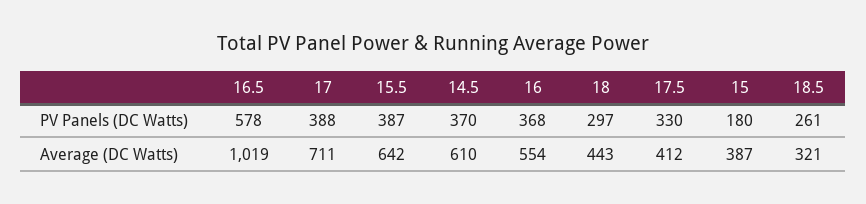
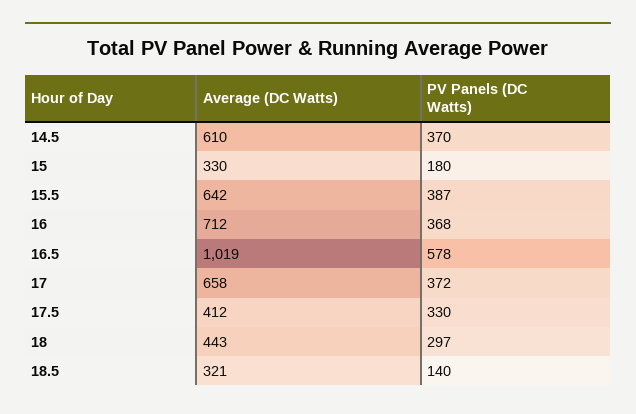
17, PV Panels (DC Watts): 388 -> 372
18.5, PV Panels (DC Watts): 261 -> 140
17, Average (DC Watts): 711 -> 658
16, Average (DC Watts): 554 -> 712
15, Average (DC Watts): 387 -> 330

